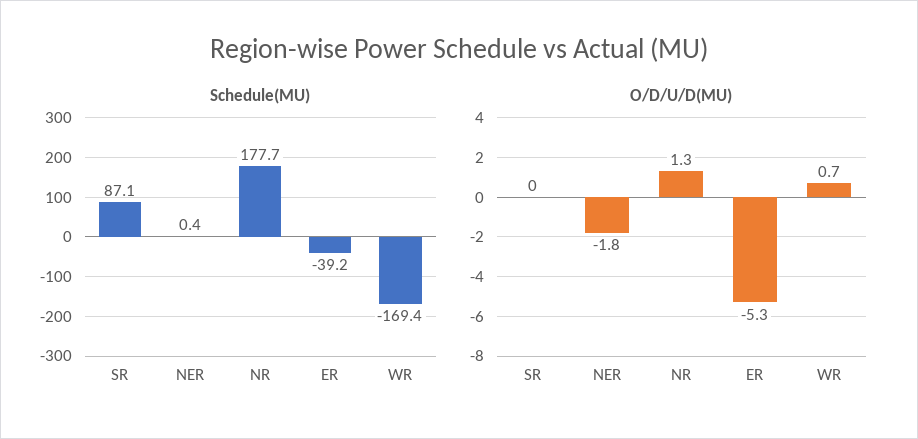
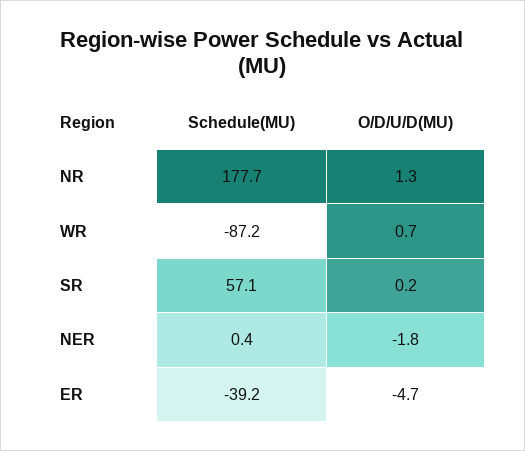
Schedule(MU), SR: 87.1 -> 57.1
Schedule(MU), WR: -169.4 -> -87.2
O/D/U/D(MU), SR: 0 -> 0.2
O/D/U/D(MU), ER: -5.3 -> -4.7

